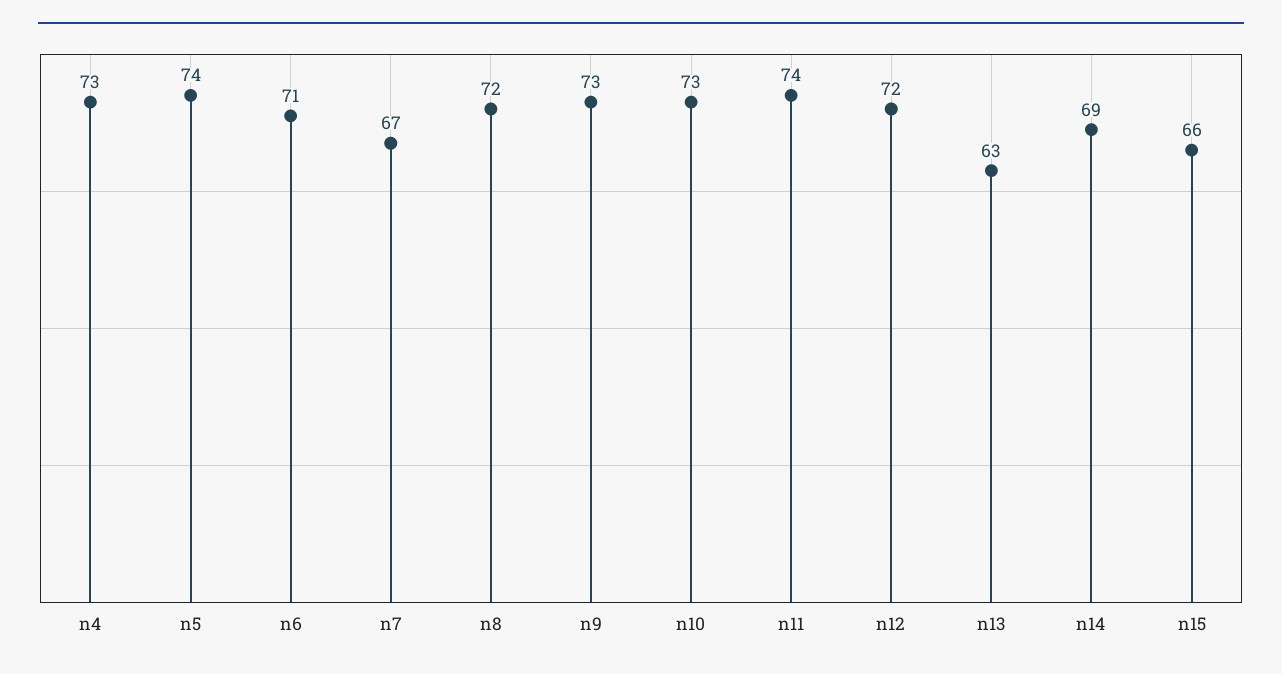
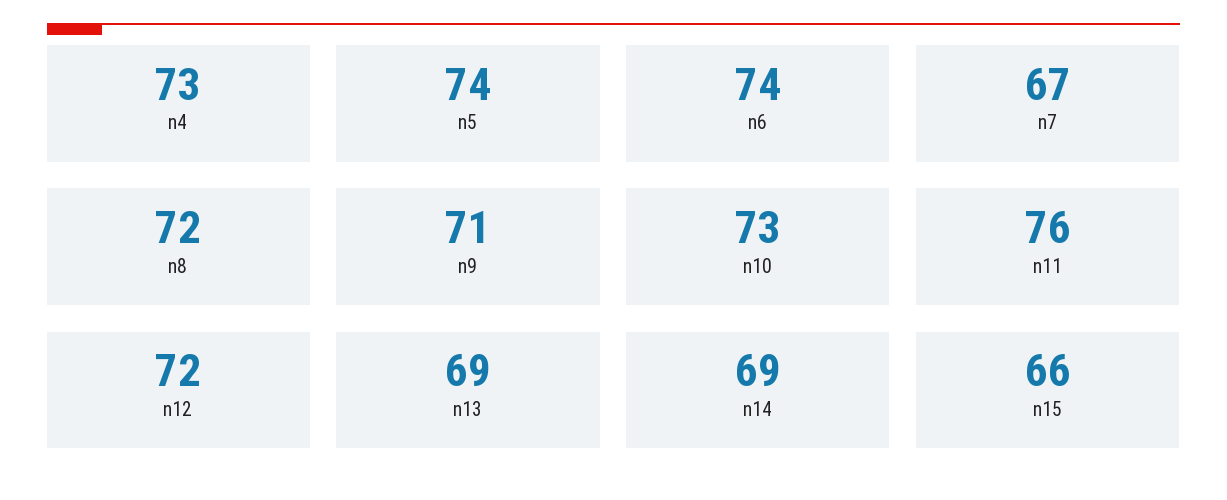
n6: 71 -> 74
n9: 73 -> 71
n11: 74 -> 76
n13: 63 -> 69

